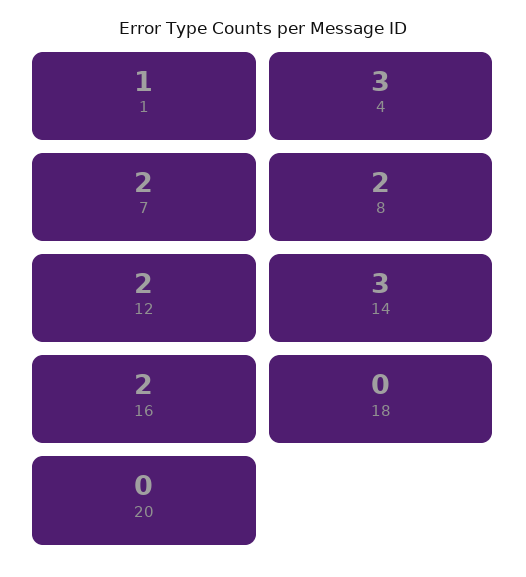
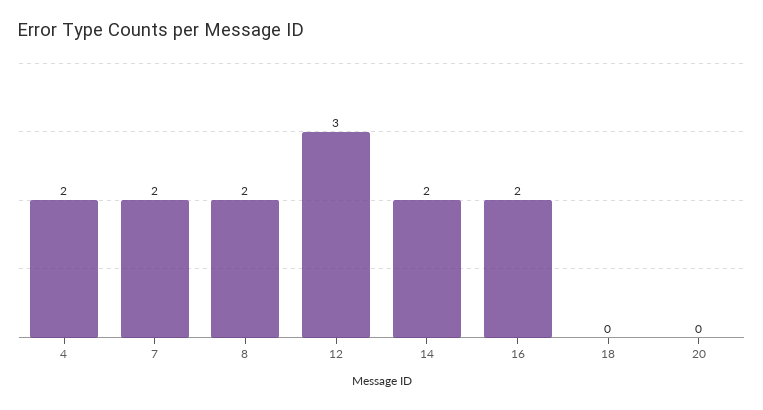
1: 1 -> none
4: 3 -> 2
12: 2 -> 3
14: 3 -> 2

